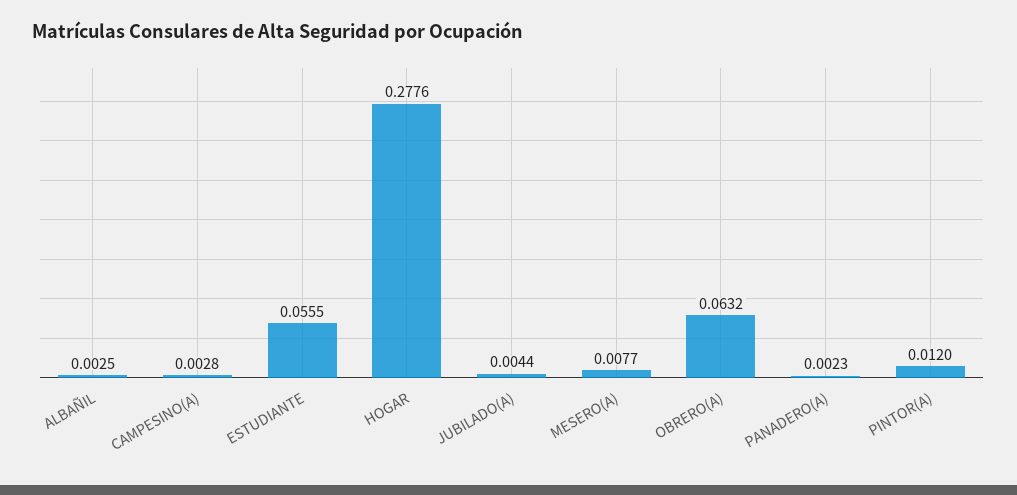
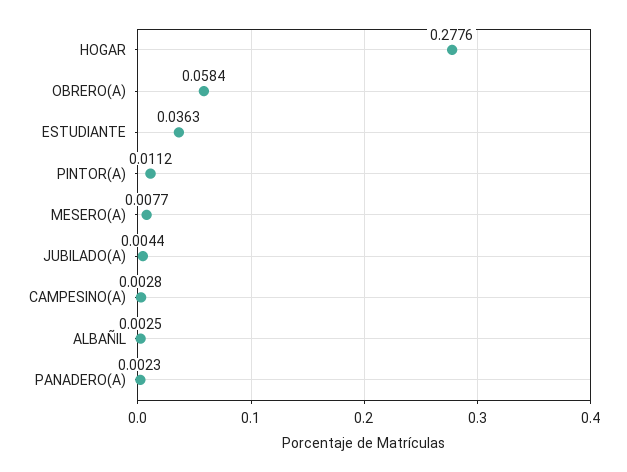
ESTUDIANTE: 0.0555 -> 0.0363
OBRERO(A): 0.0632 -> 0.0584
PINTOR(A): 0.012 -> 0.0112

